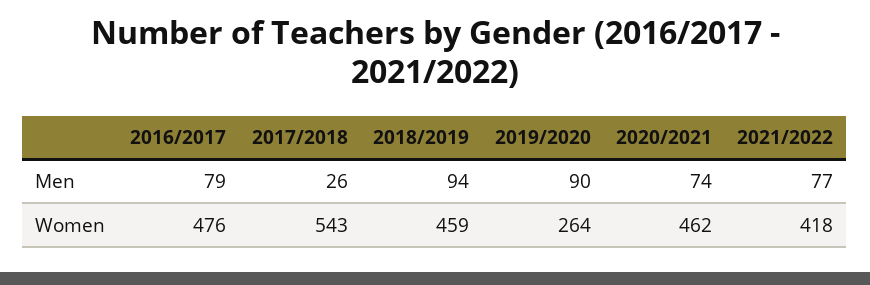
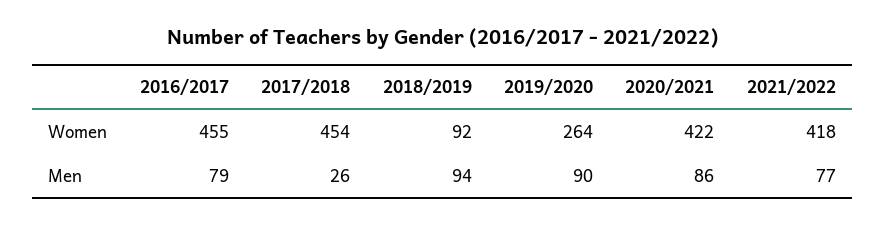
2020/2021, Men: 74 -> 86
2016/2017, Women: 476 -> 455
2017/2018, Women: 543 -> 454
2018/2019, Women: 459 -> 92
2020/2021, Women: 462 -> 422

